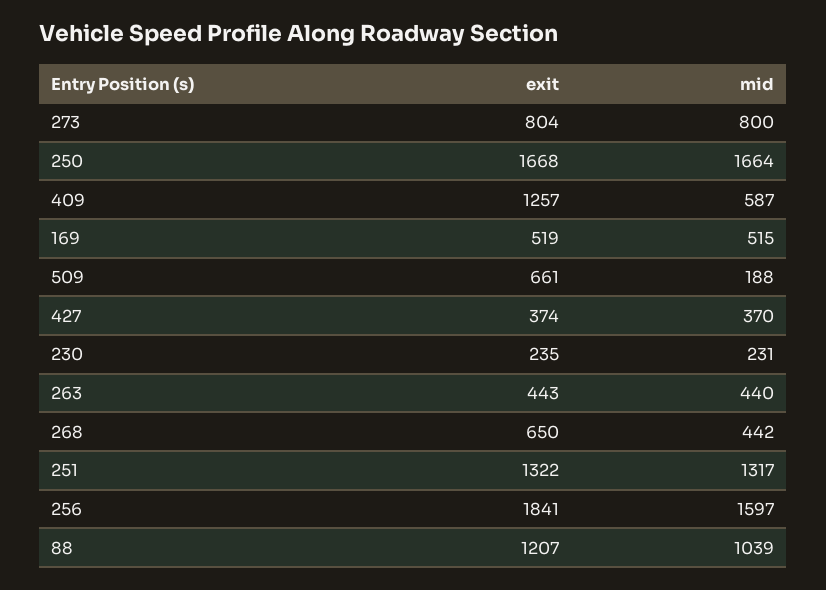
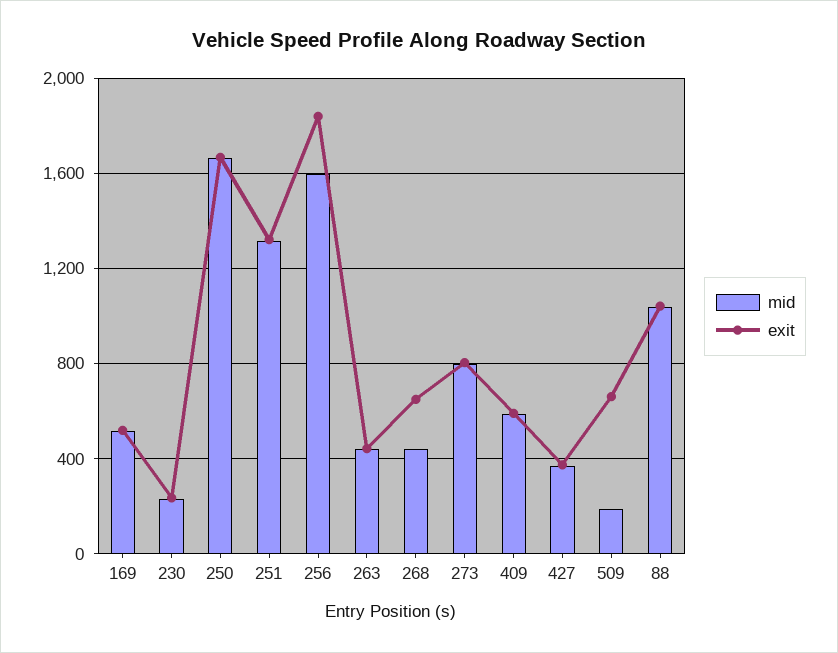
exit, 409: 1257 -> 600
exit, 88: 1207 -> 1050

